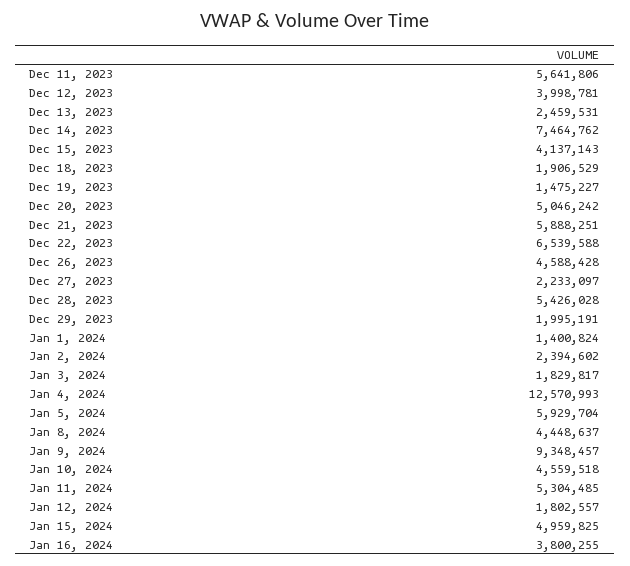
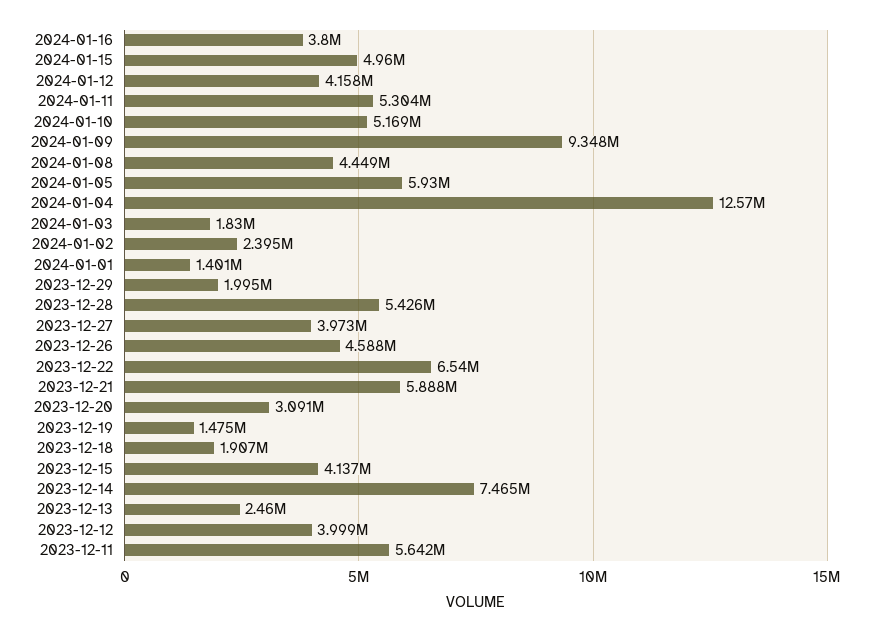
Dec 20, 2023: 5046242 -> 3091000
Dec 27, 2023: 2233097 -> 3973000
Jan 10, 2024: 4559518 -> 5169000
Jan 12, 2024: 1802557 -> 4158000

